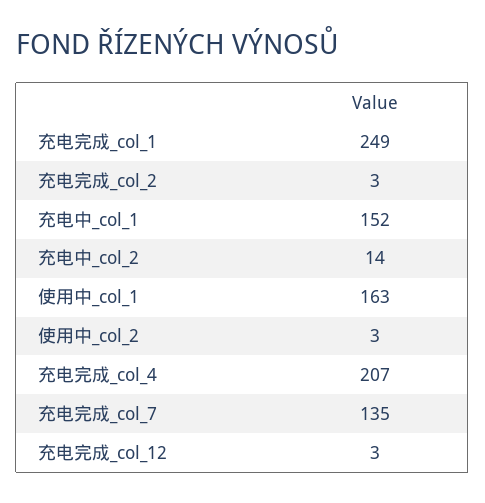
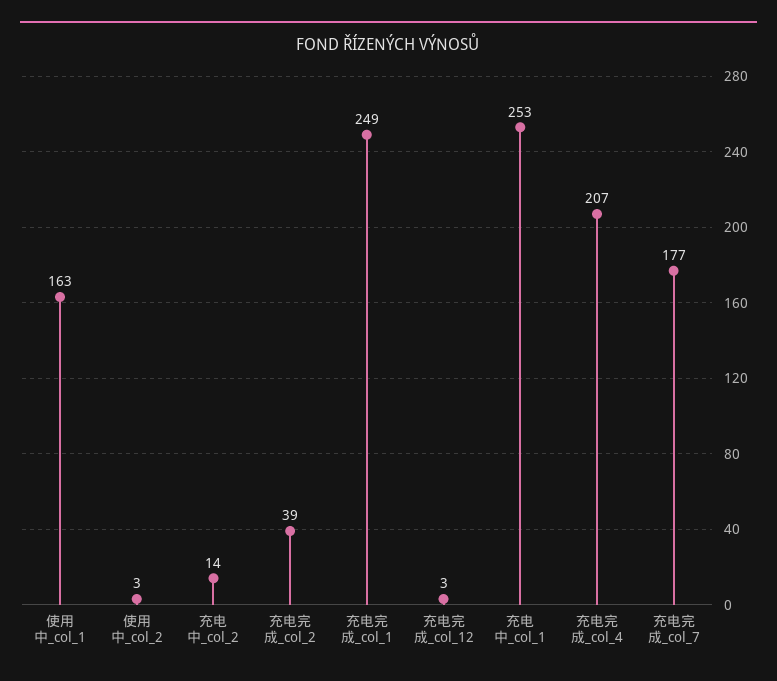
充电完成_col_2: 3 -> 39
充电中_col_1: 152 -> 253
充电完成_col_7: 135 -> 177

